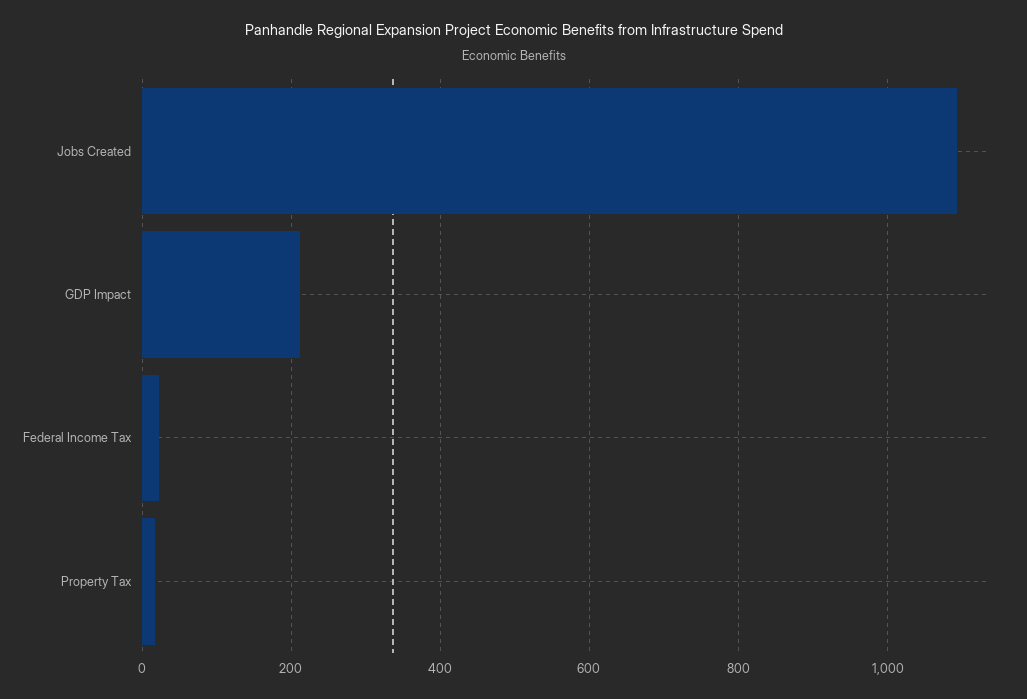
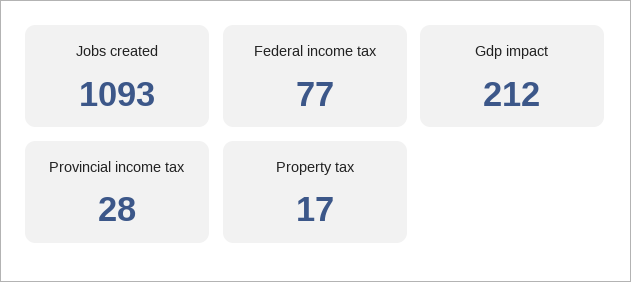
Federal Income Tax: 20 -> 77
Provincial income tax: none -> 28

